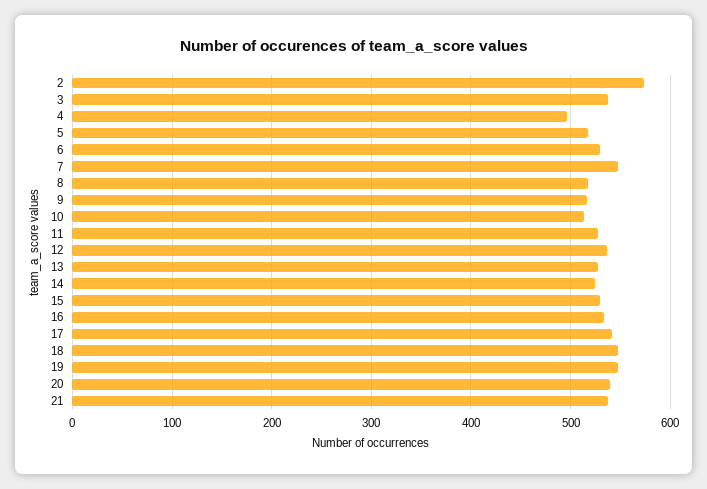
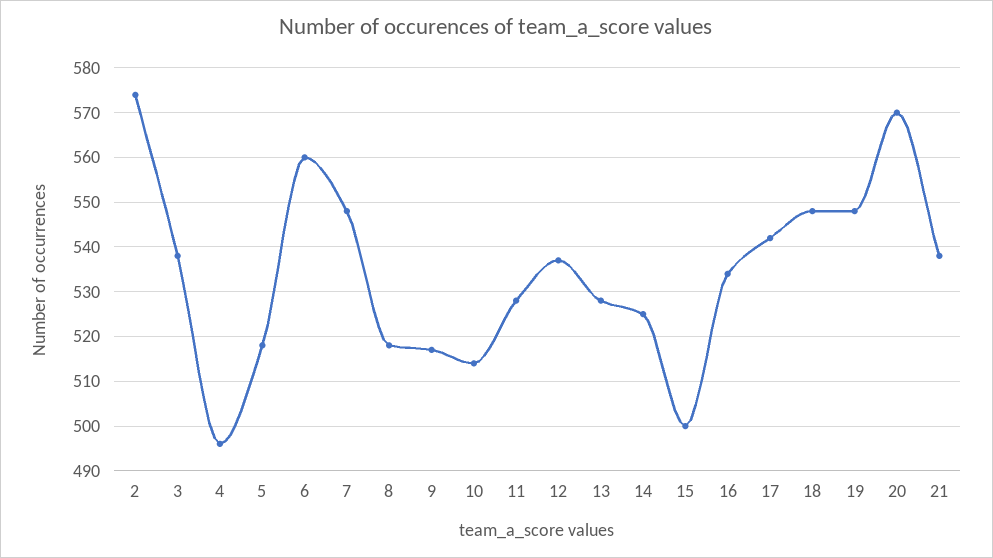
6: 530 -> 560
15: 530 -> 500
20: 540 -> 570

